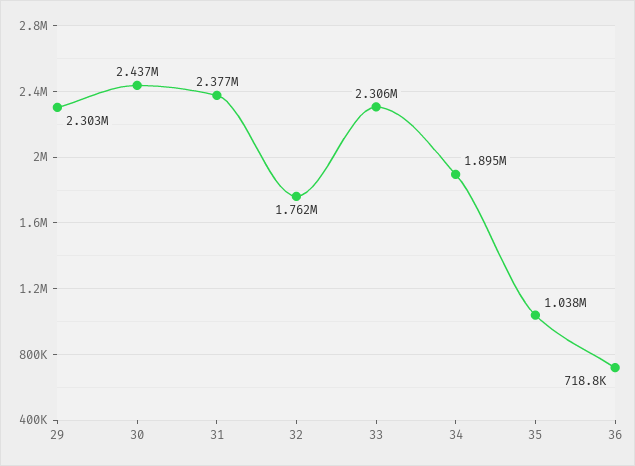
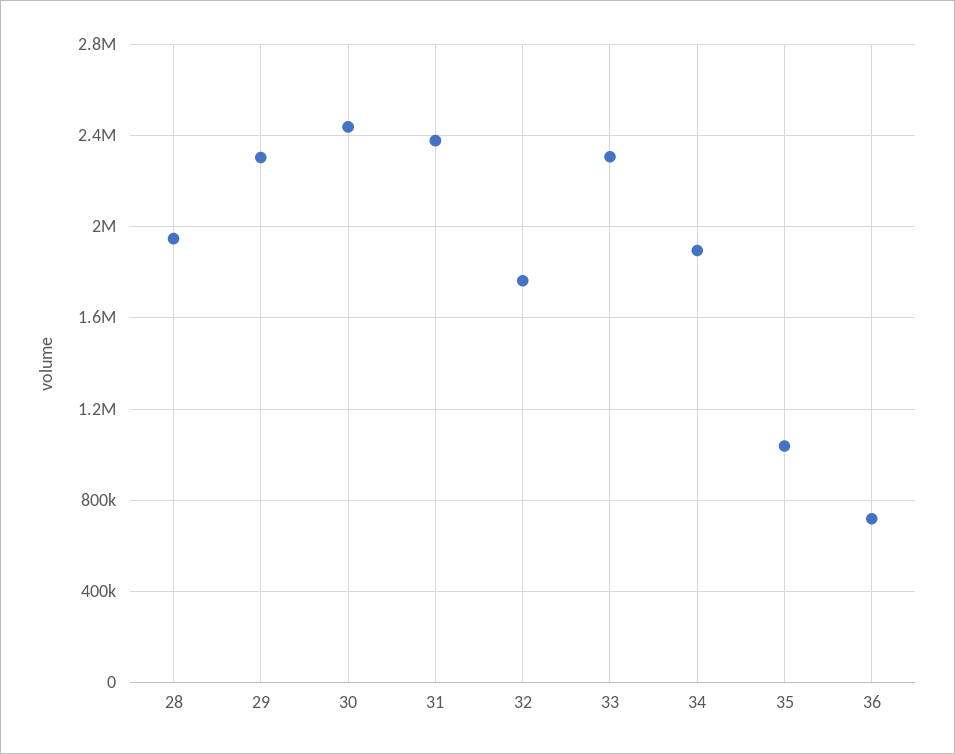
28: none -> 1950000

